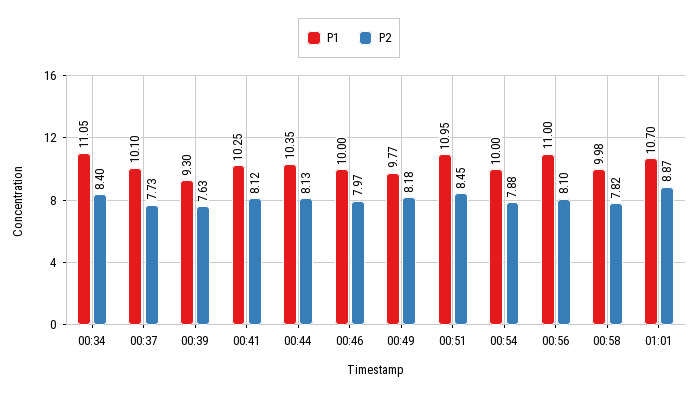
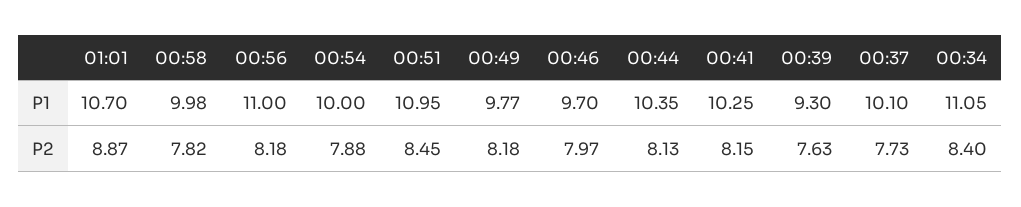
P2, 00:41: 8.12 -> 8.15
P1, 00:46: 10 -> 9.7
P2, 00:56: 8.1 -> 8.18

